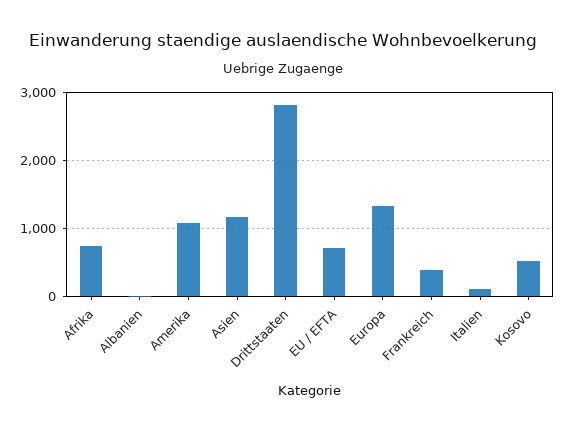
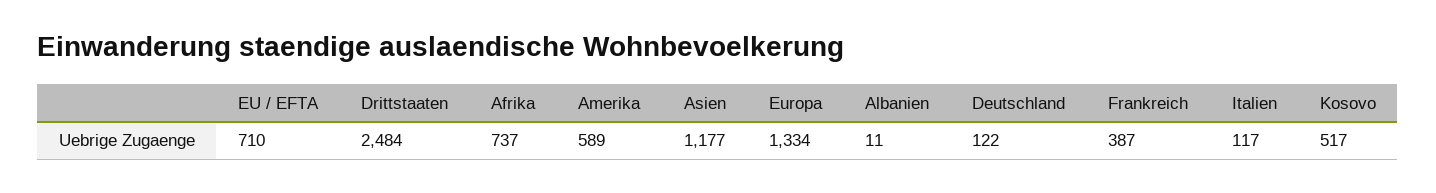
Amerika: 1100 -> 589
Drittstaaten: 2800 -> 2484
Deutschland: none -> 122

